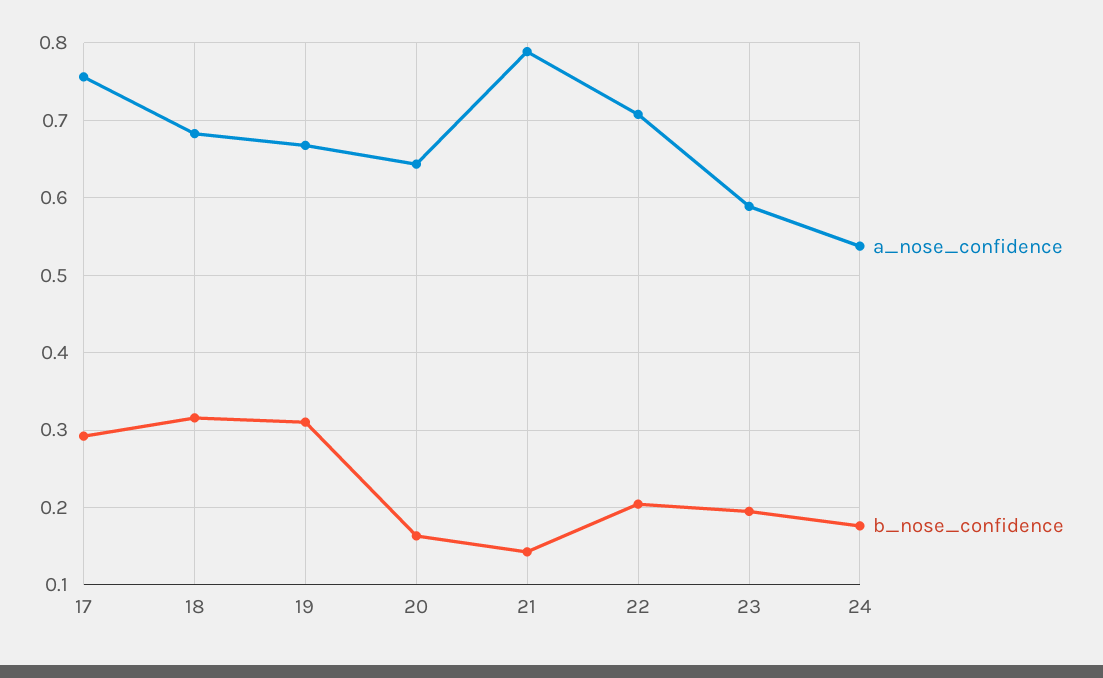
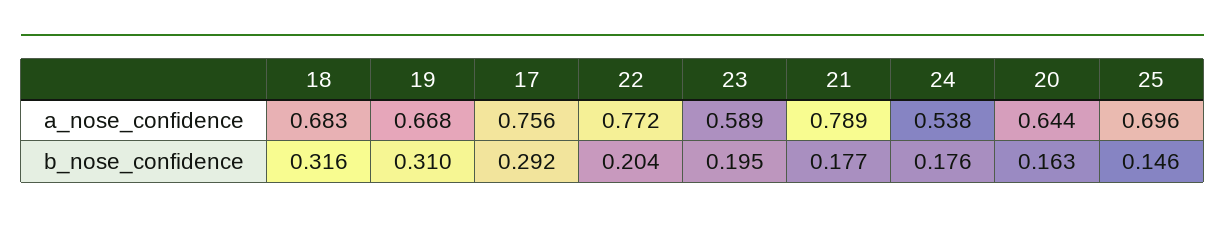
b_nose_confidence, 21: 0.14 -> 0.177
a_nose_confidence, 22: 0.71 -> 0.772
a_nose_confidence, 25: none -> 0.696
b_nose_confidence, 25: none -> 0.146

